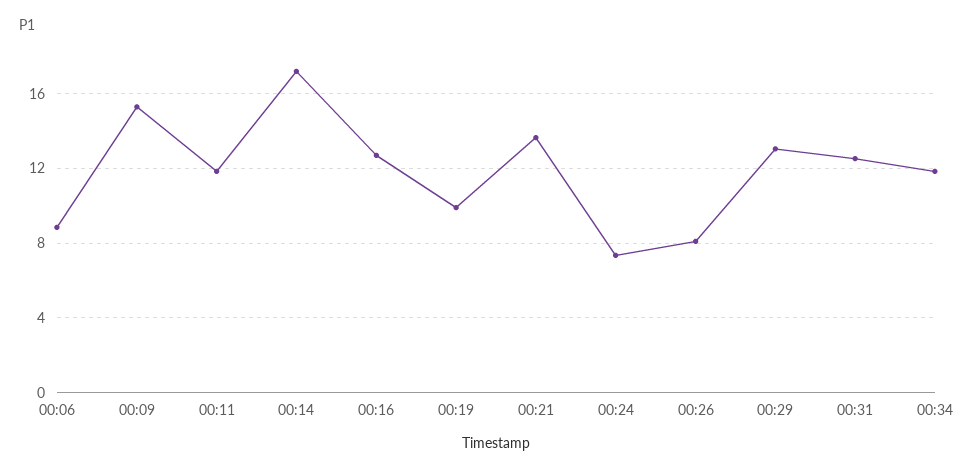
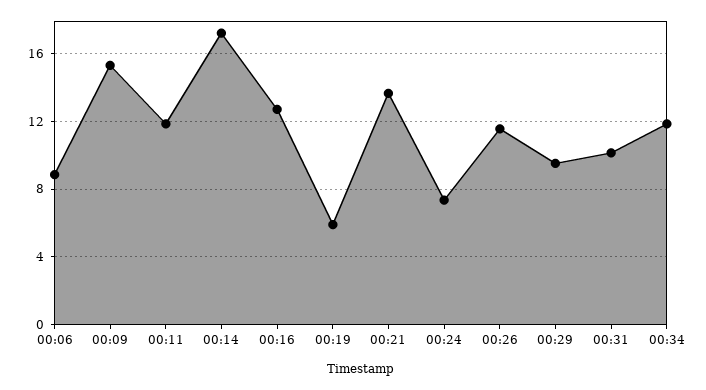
00:19: 10 -> 6
00:26: 8 -> 11.5
00:29: 13 -> 9.5
00:31: 12.5 -> 10

